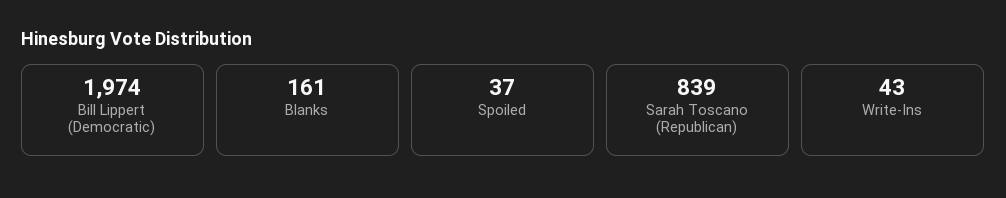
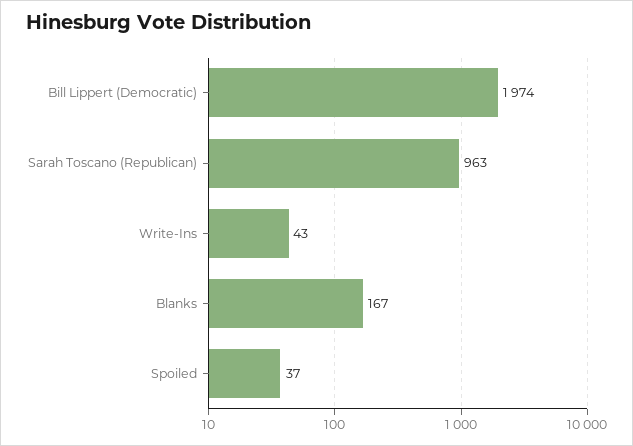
Blanks: 161 -> 167
Sarah Toscano (Republican): 839 -> 963

